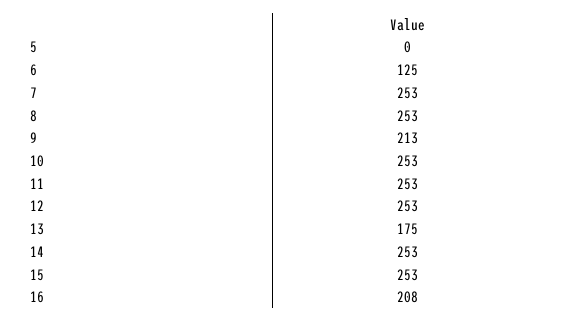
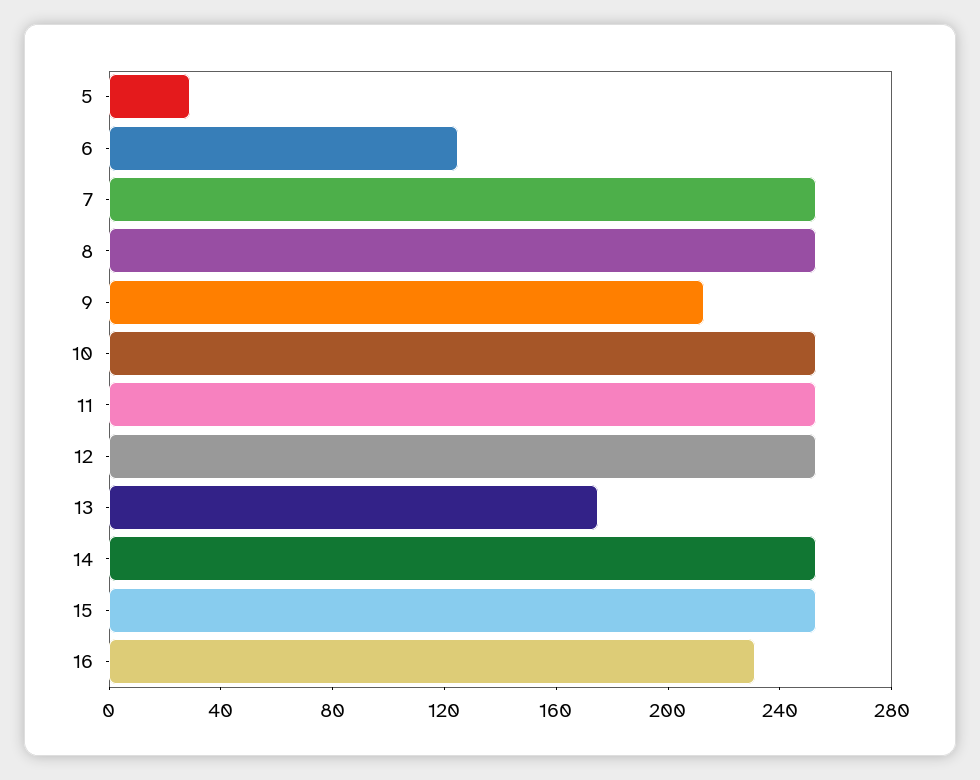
5: 0 -> 30
16: 208 -> 230

